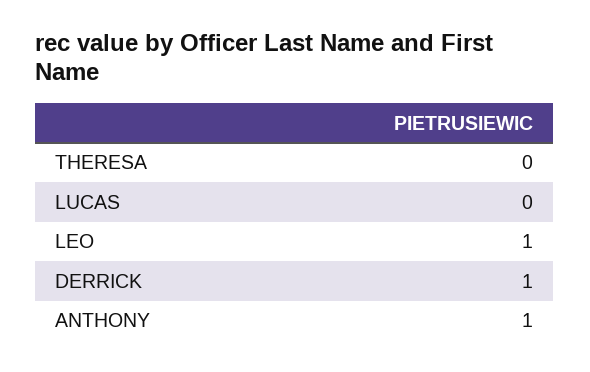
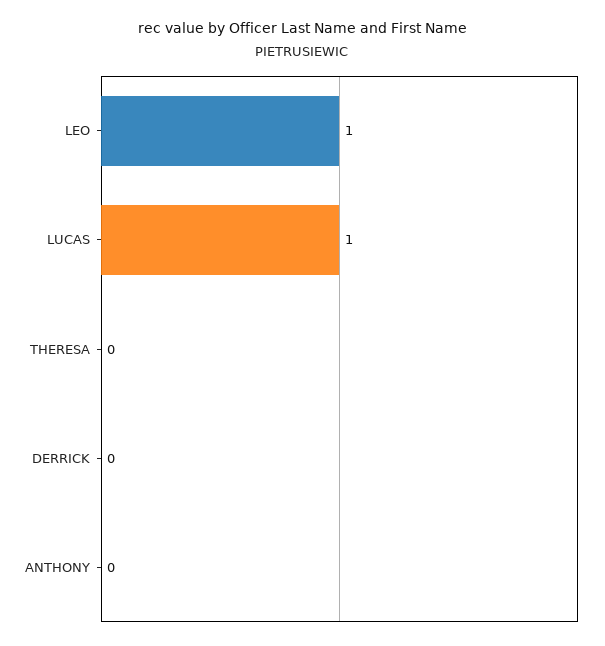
LUCAS: 0 -> 1
DERRICK: 1 -> 0
ANTHONY: 1 -> 0

